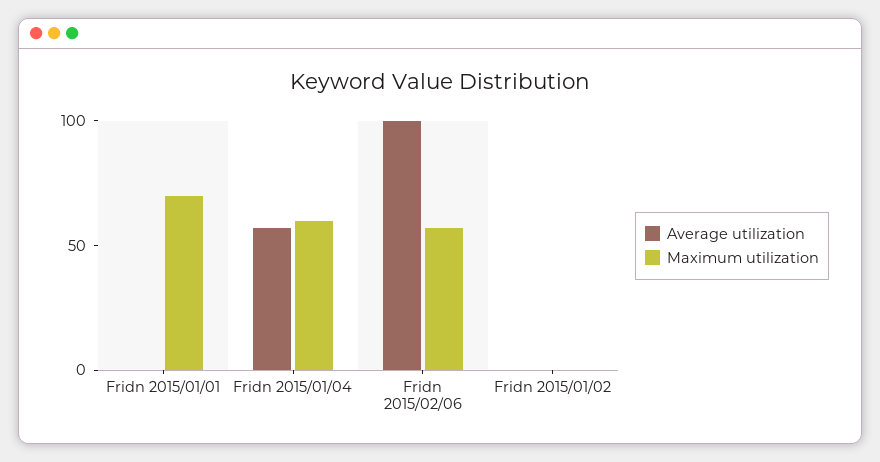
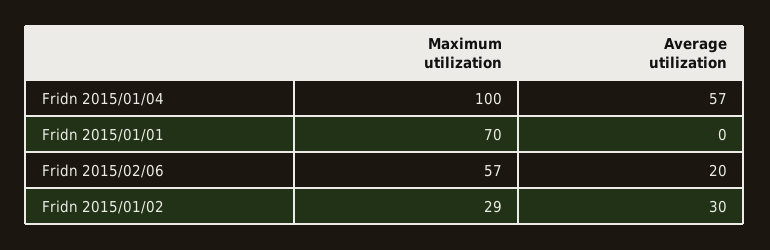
Maximum utilization, Fridn 2015/01/04: 60 -> 100
Average utilization, Fridn 2015/02/06: 100 -> 20
Average utilization, Fridn 2015/01/02: 0 -> 30
Maximum utilization, Fridn 2015/01/02: 0 -> 29

